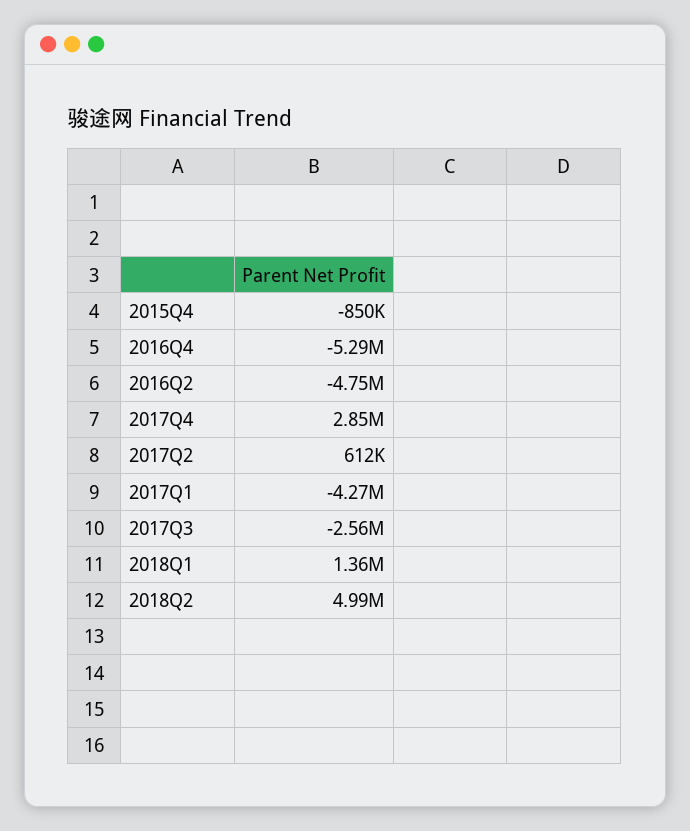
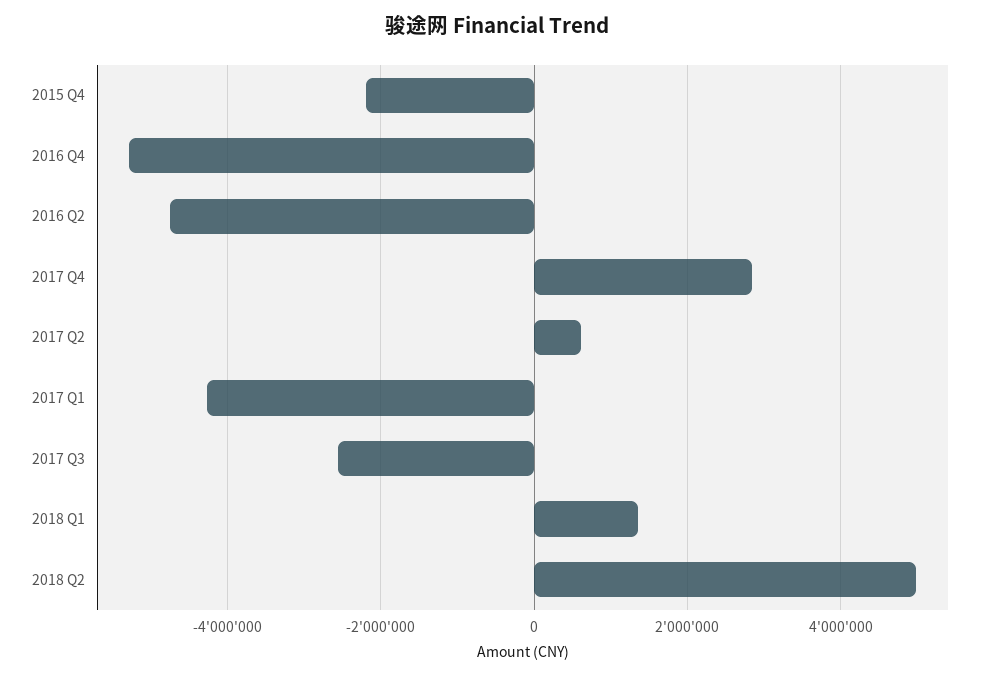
2015Q4: -850000 -> -2200000

